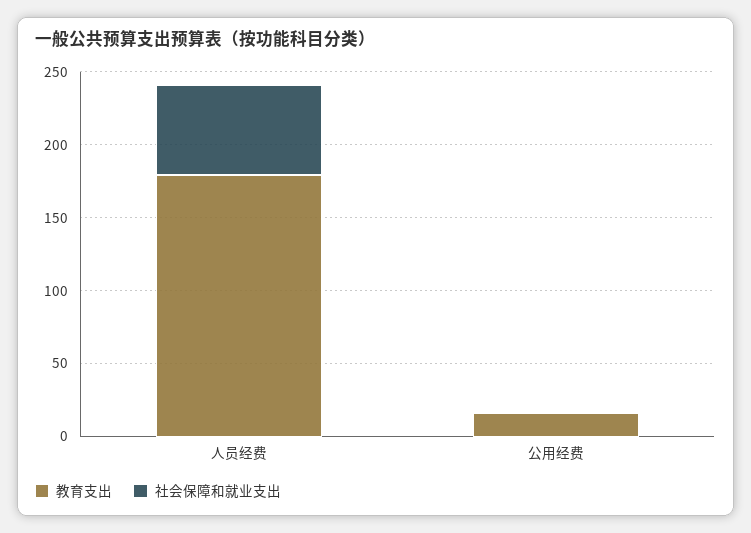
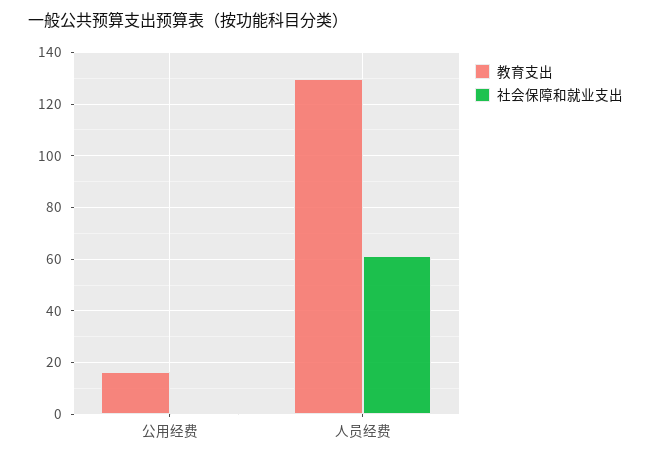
教育支出, 人员经费: 180 -> 130

